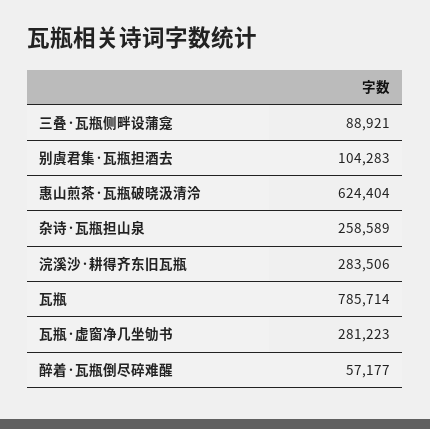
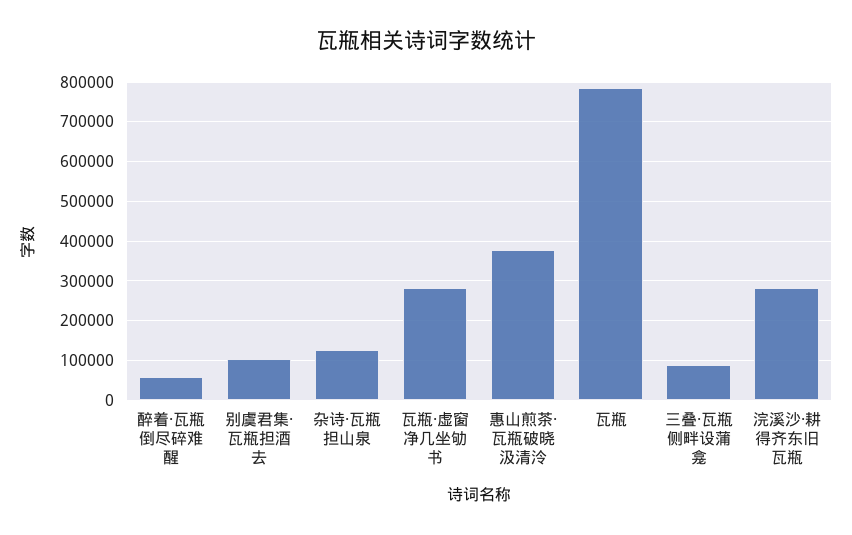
惠山煎茶·瓦瓶破晓汲清泠: 624404 -> 380000
杂诗·瓦瓶担山泉: 258589 -> 120000

